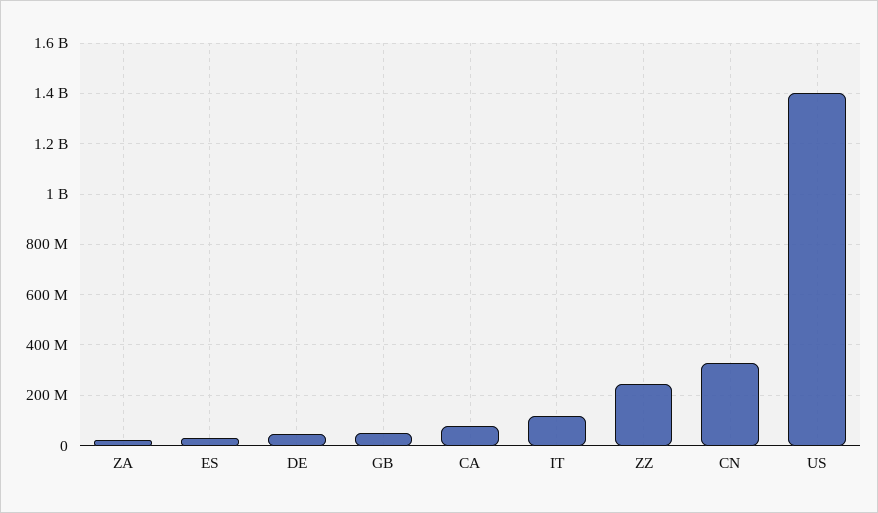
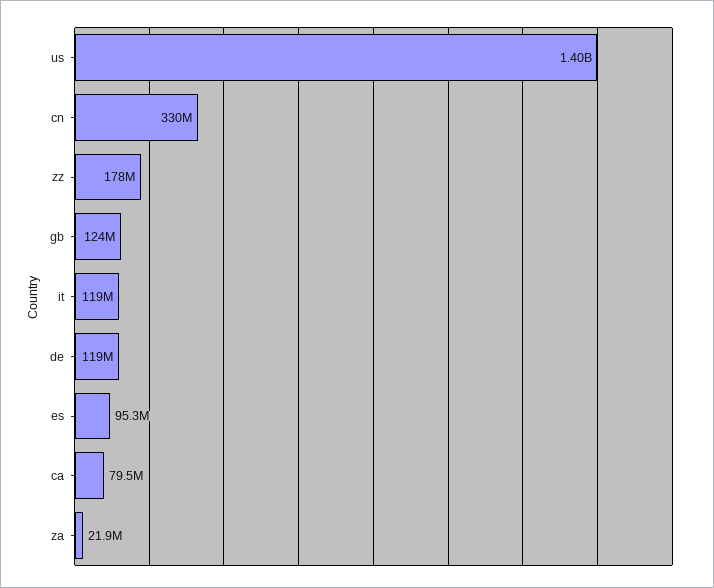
ES: 25000000 -> 95300000
DE: 50000000 -> 119000000
GB: 50000000 -> 124000000
ZZ: 250000000 -> 178000000

